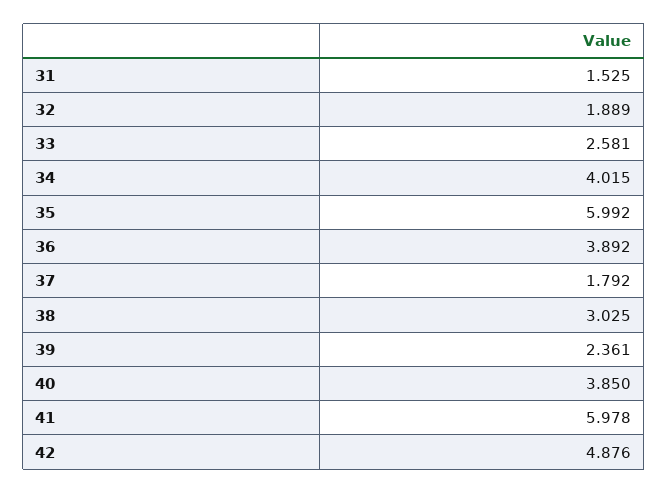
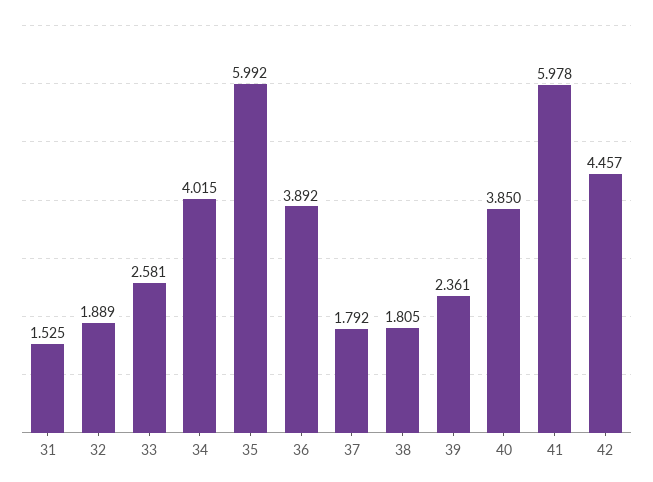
38: 3.025 -> 1.805
42: 4.876 -> 4.457

